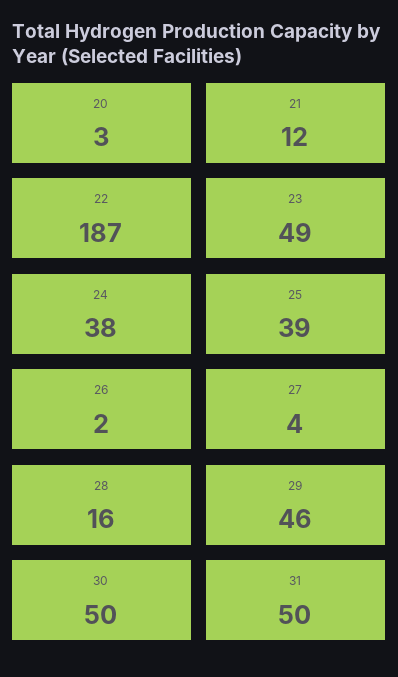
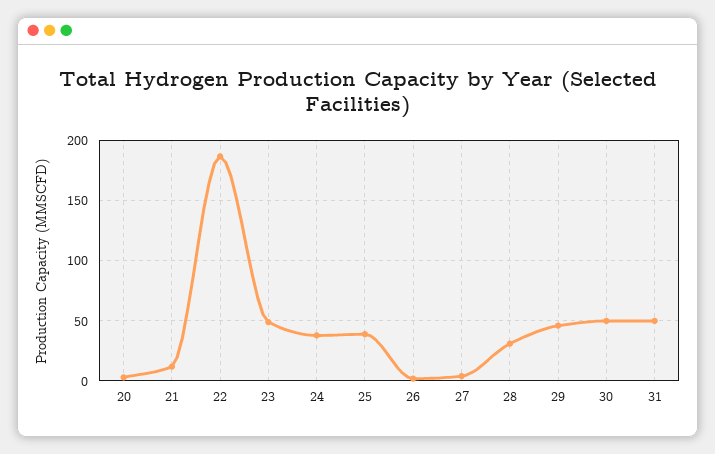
28: 16 -> 30

